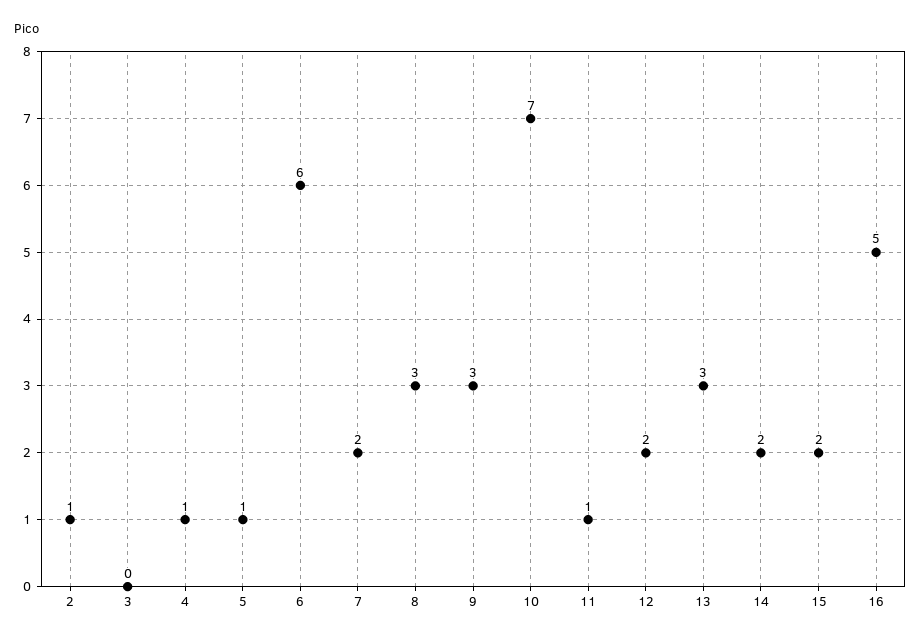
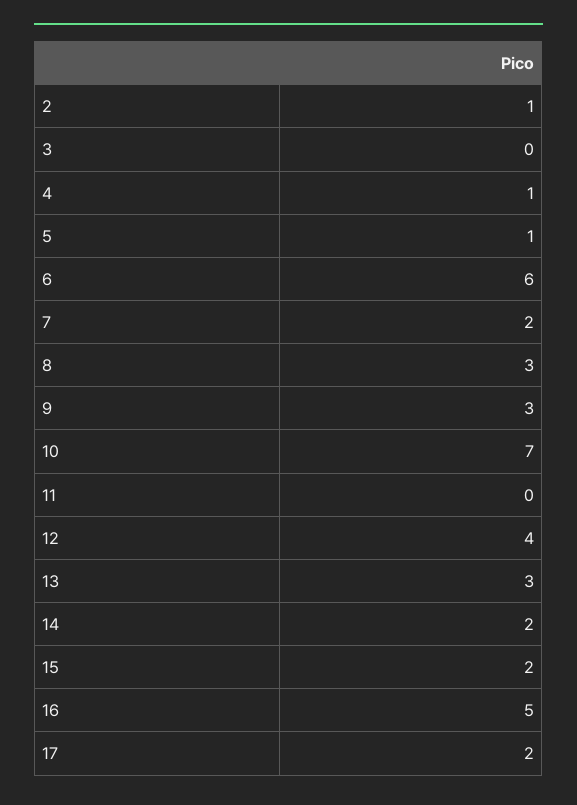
11: 1 -> 0
12: 2 -> 4
17: none -> 2

